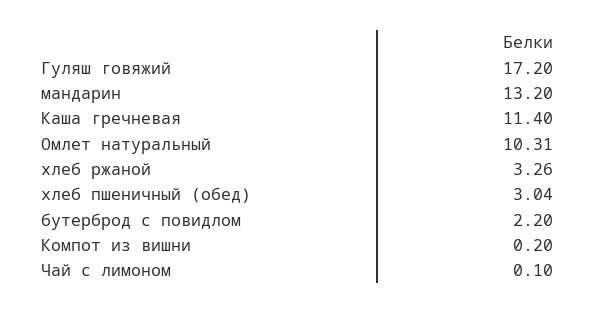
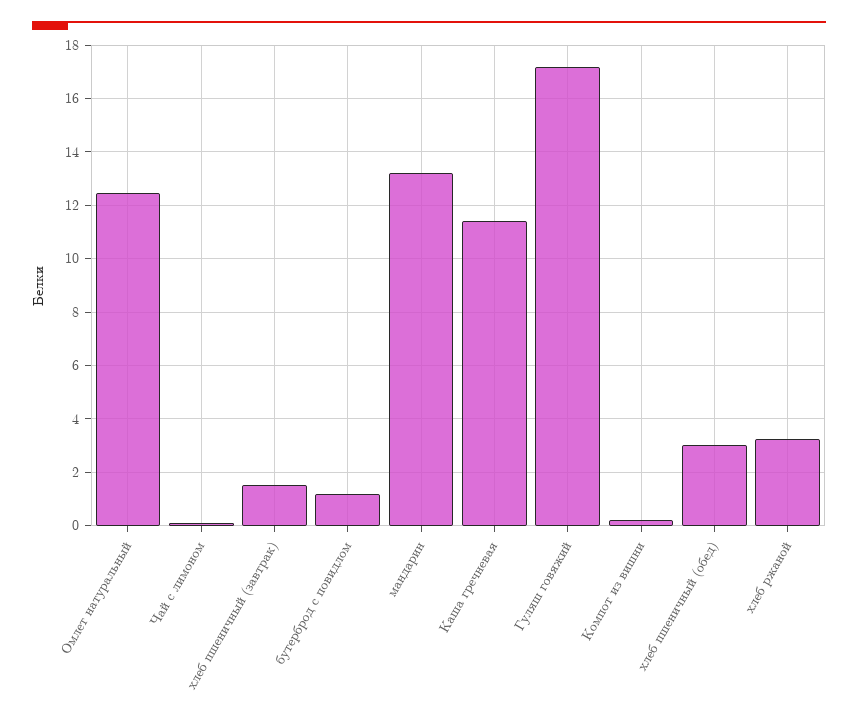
Омлет натуральный: 10.31 -> 12.5
бутерброд с повидлом: 2.2 -> 1.25
хлеб пшеничный (завтрак): none -> 1.5

